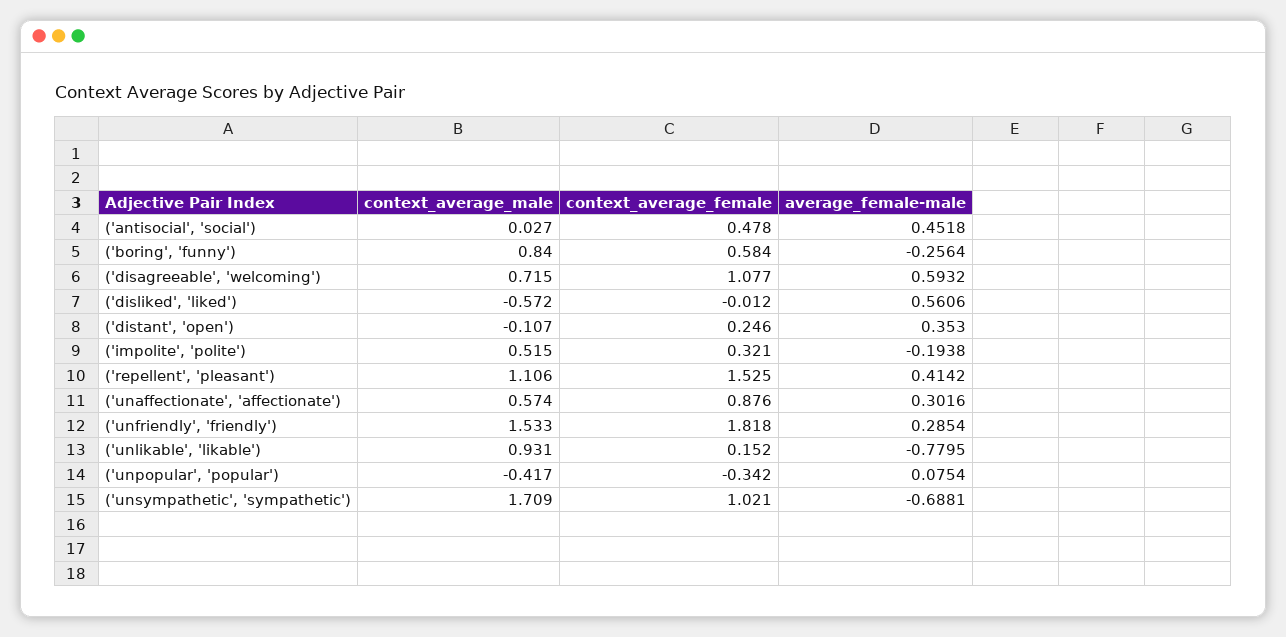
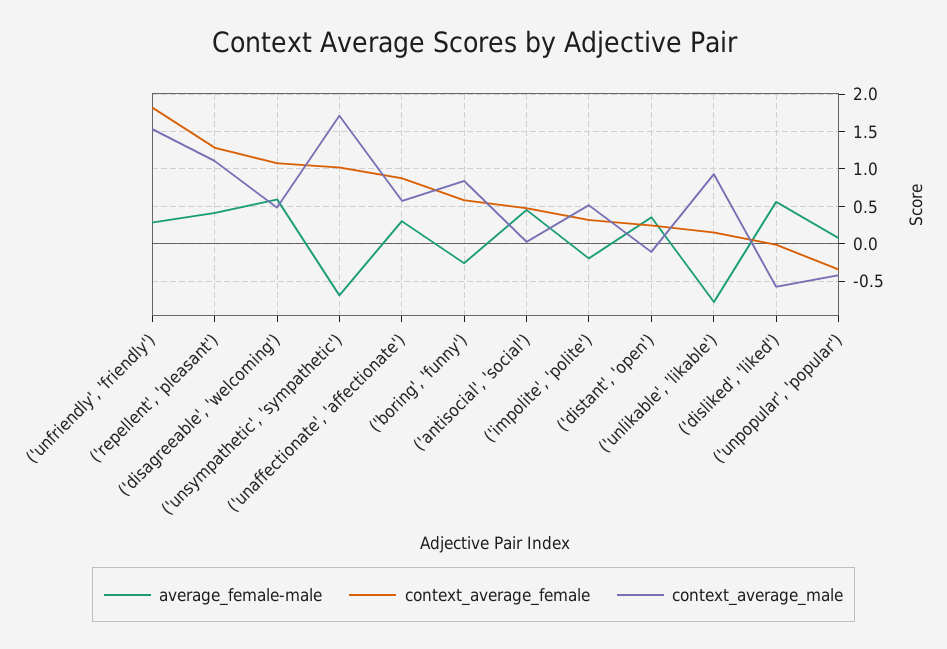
context_average_male, ('disagreeable', 'welcoming'): 0.715 -> 0.5
context_average_female, ('repellent', 'pleasant'): 1.525 -> 1.3

